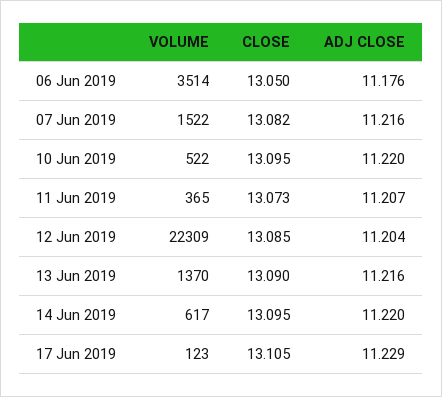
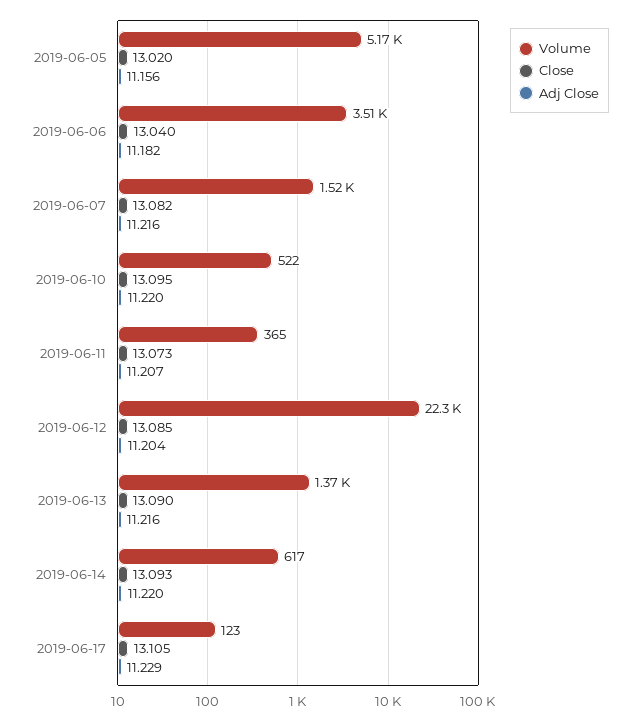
CLOSE, 06 Jun 2019: 13.05 -> 13.04
ADJ CLOSE, 06 Jun 2019: 11.176 -> 11.182
CLOSE, 14 Jun 2019: 13.095 -> 13.093
VOLUME, 2019-06-05: none -> 5170
CLOSE, 2019-06-05: none -> 13.02
ADJ CLOSE, 2019-06-05: none -> 11.156

